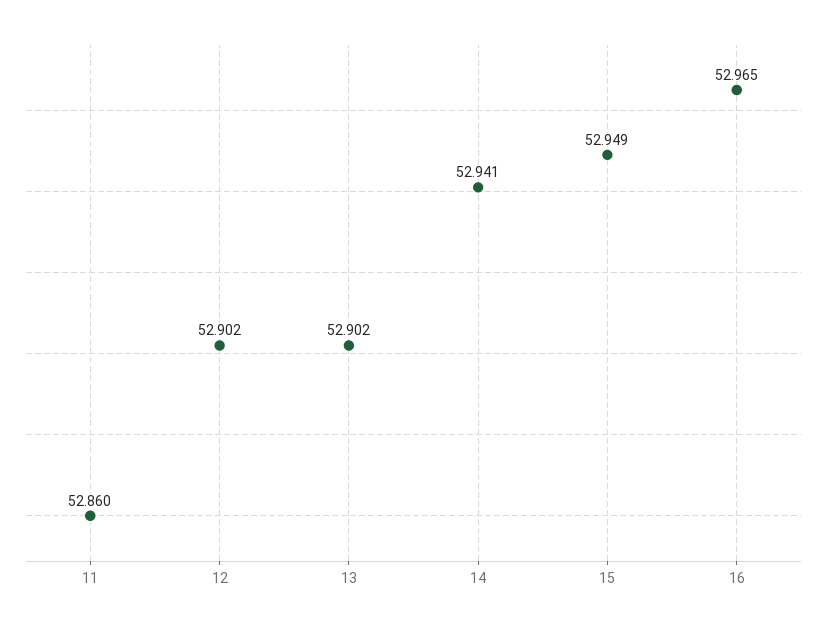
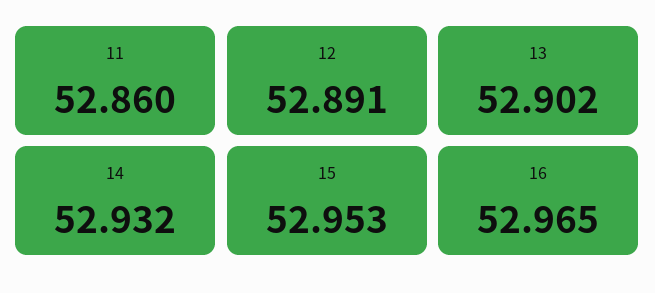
12: 52.902 -> 52.891
14: 52.941 -> 52.932
15: 52.949 -> 52.953

